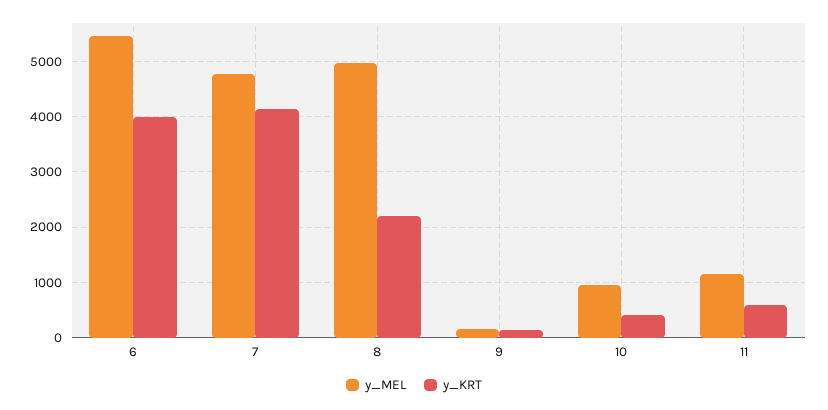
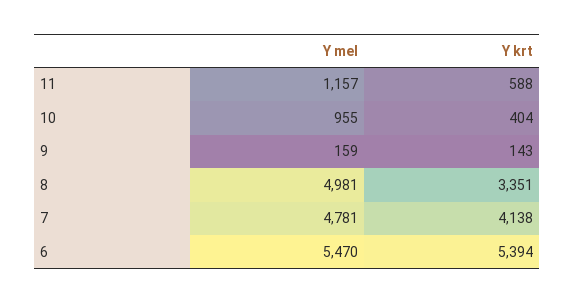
y_KRT, 6: 4000 -> 5394
y_KRT, 8: 2200 -> 3351

